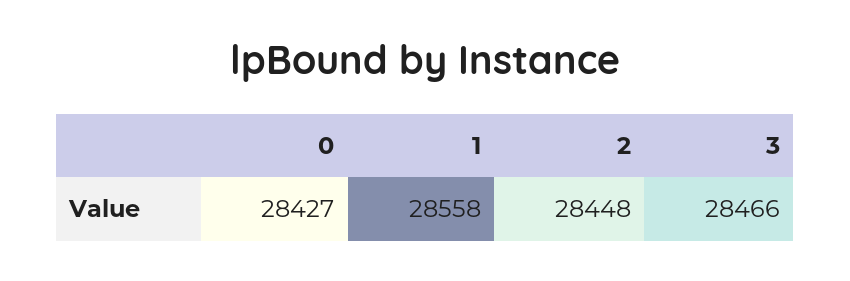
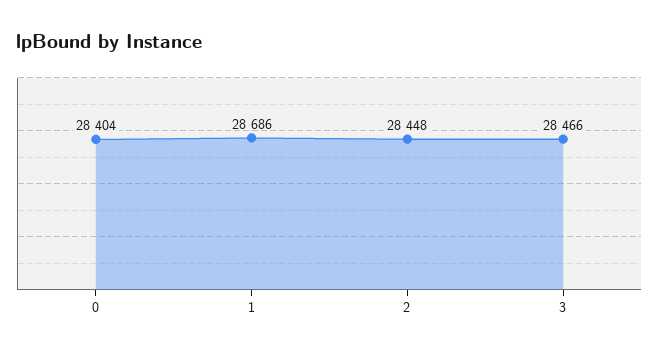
0: 28427 -> 28404
1: 28558 -> 28686

